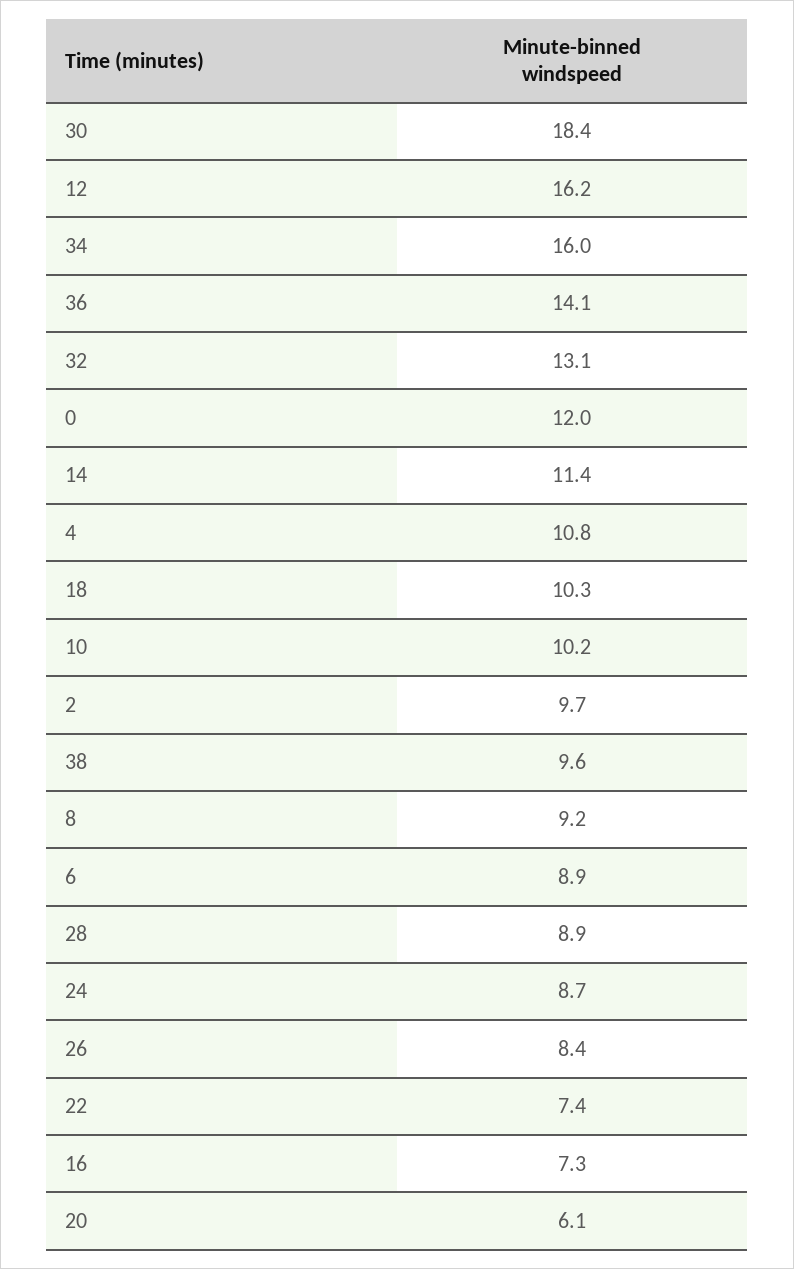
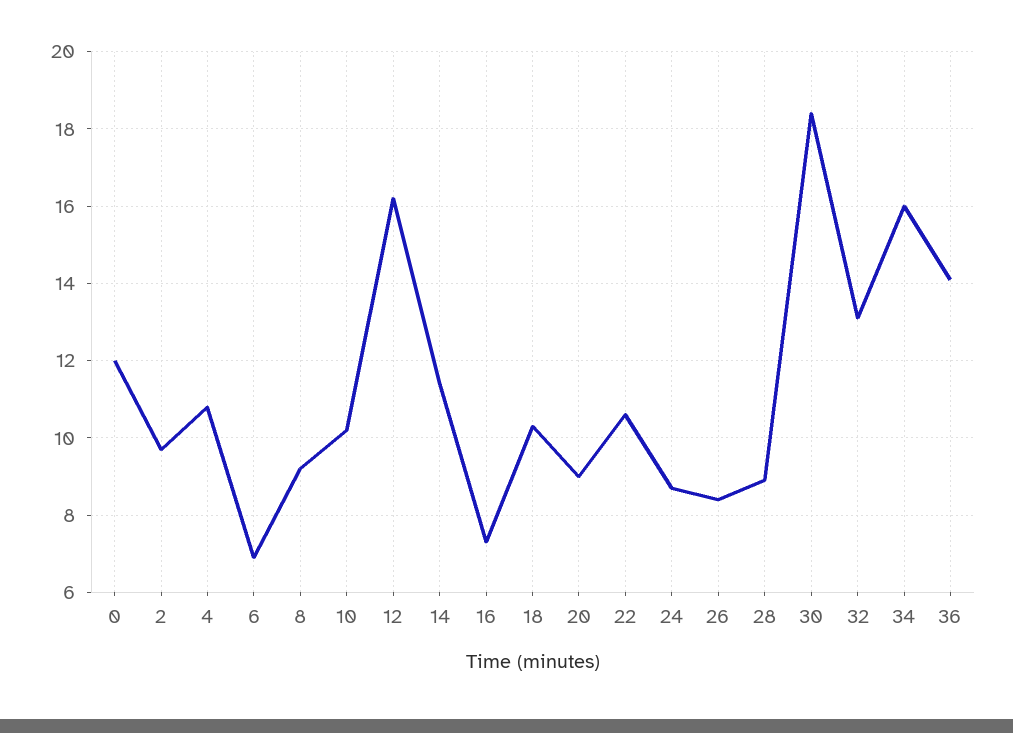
38: 9.6 -> none
6: 8.9 -> 7
22: 7.4 -> 10.5
20: 6.1 -> 9

